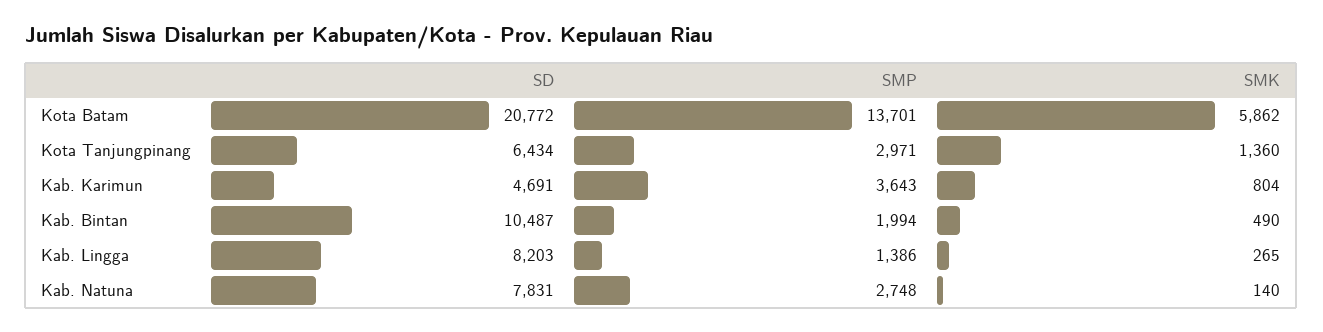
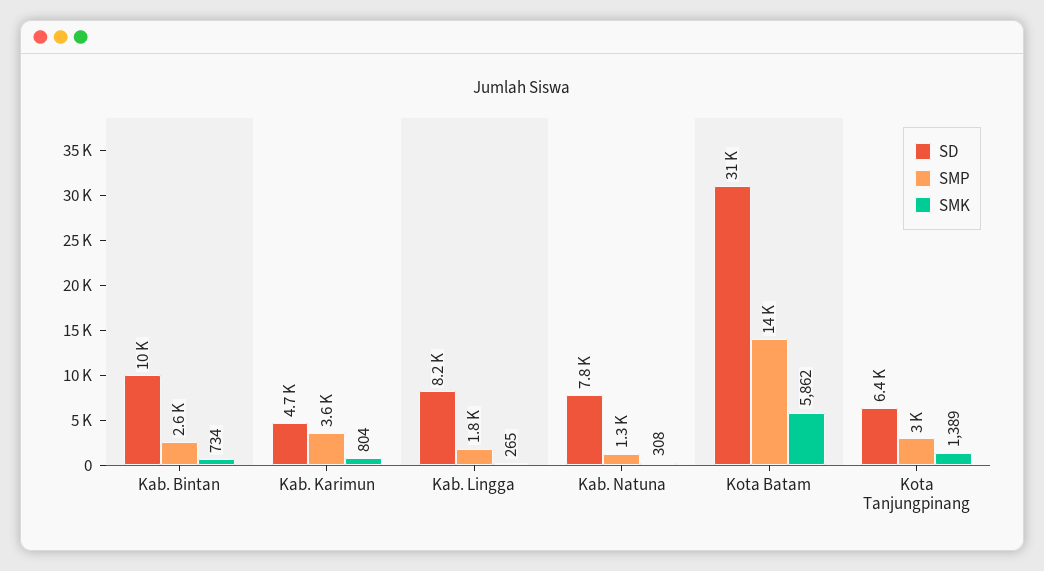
SD, Kota Batam: 20772 -> 31000
SMK, Kota Tanjungpinang: 1360 -> 1389
SMP, Kab. Bintan: 1994 -> 2600
SMK, Kab. Bintan: 490 -> 734
SMP, Kab. Lingga: 1386 -> 1800
SMP, Kab. Natuna: 2748 -> 1300
SMK, Kab. Natuna: 140 -> 308

